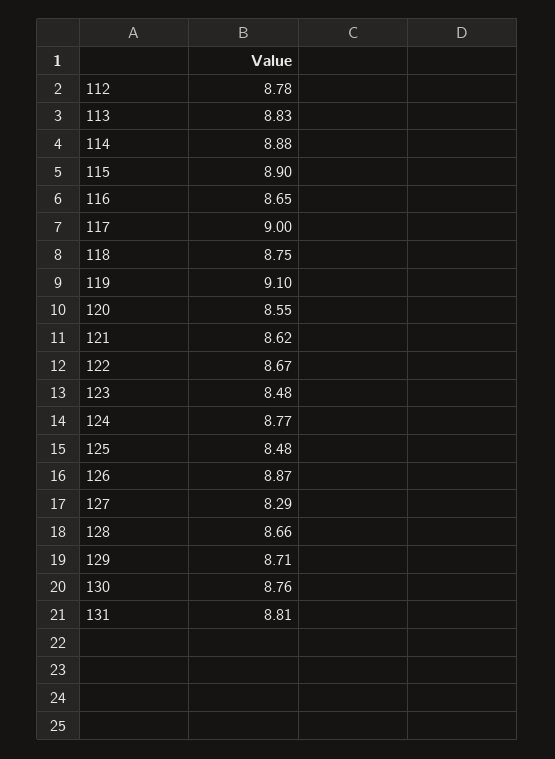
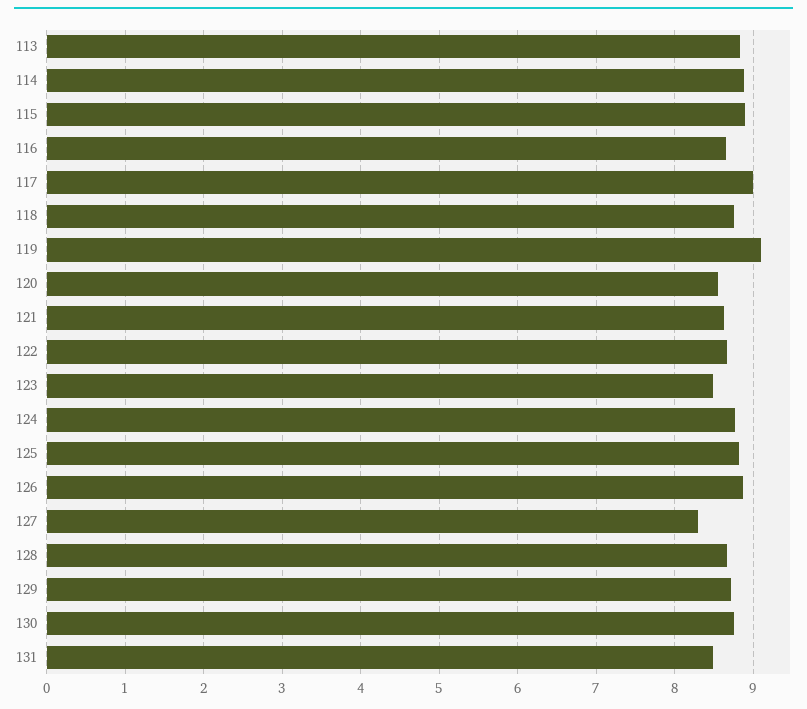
112: 8.78 -> none
125: 8.48 -> 8.8
131: 8.81 -> 8.5

